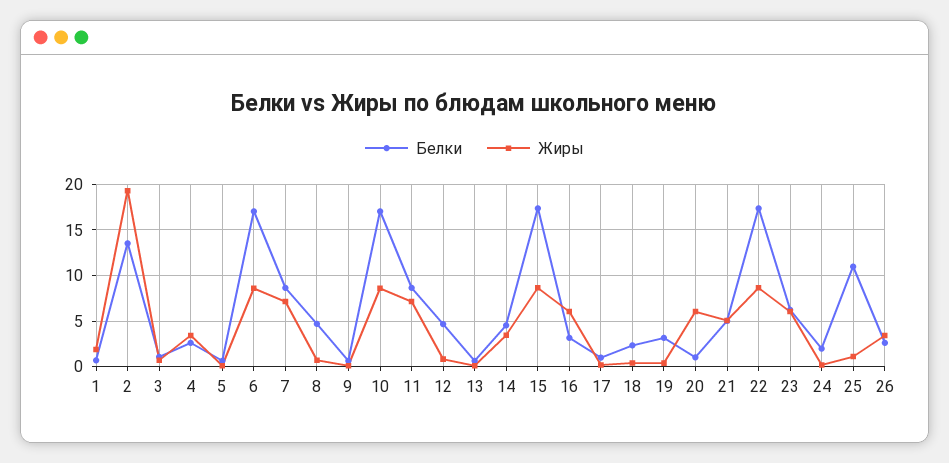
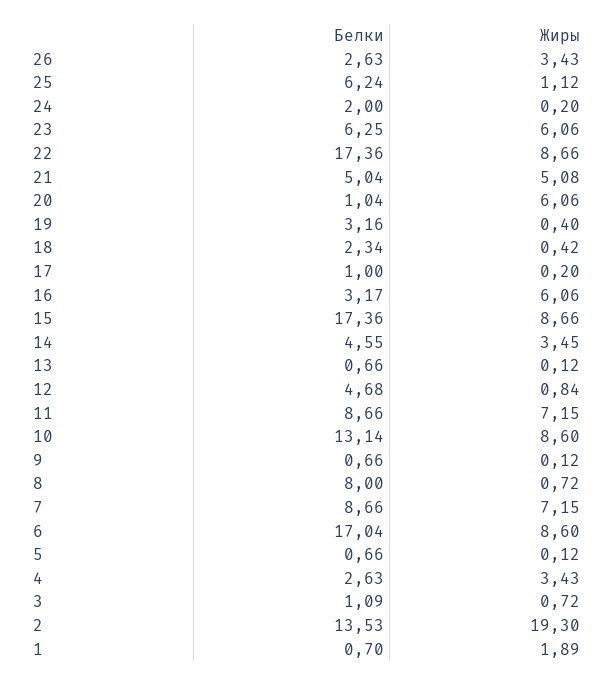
Белки, 8: 5 -> 8
Белки, 10: 17 -> 13.14
Белки, 25: 11 -> 6.24

